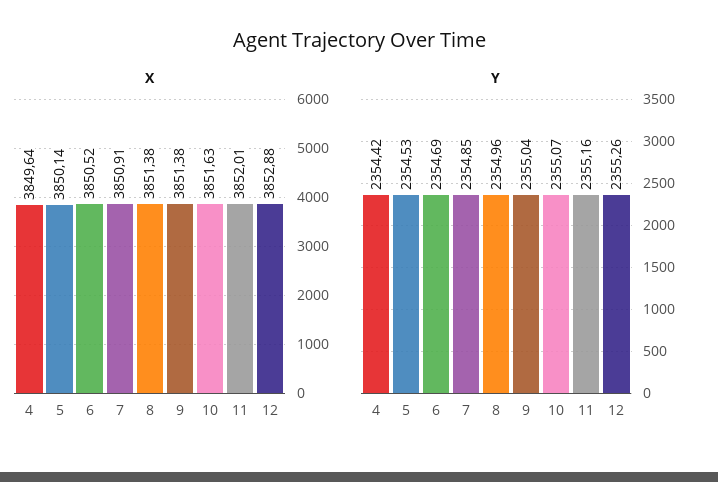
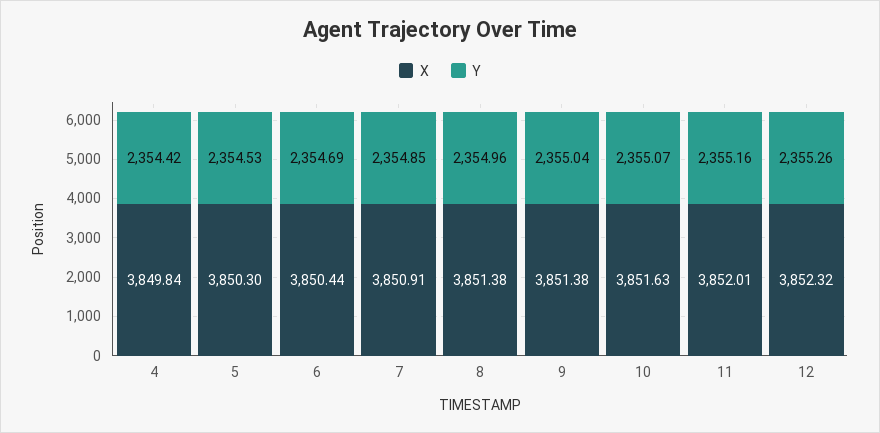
X, 4: 3849.64 -> 3849.84
X, 5: 3850.14 -> 3850.3
X, 6: 3850.52 -> 3850.44
X, 12: 3852.88 -> 3852.32

